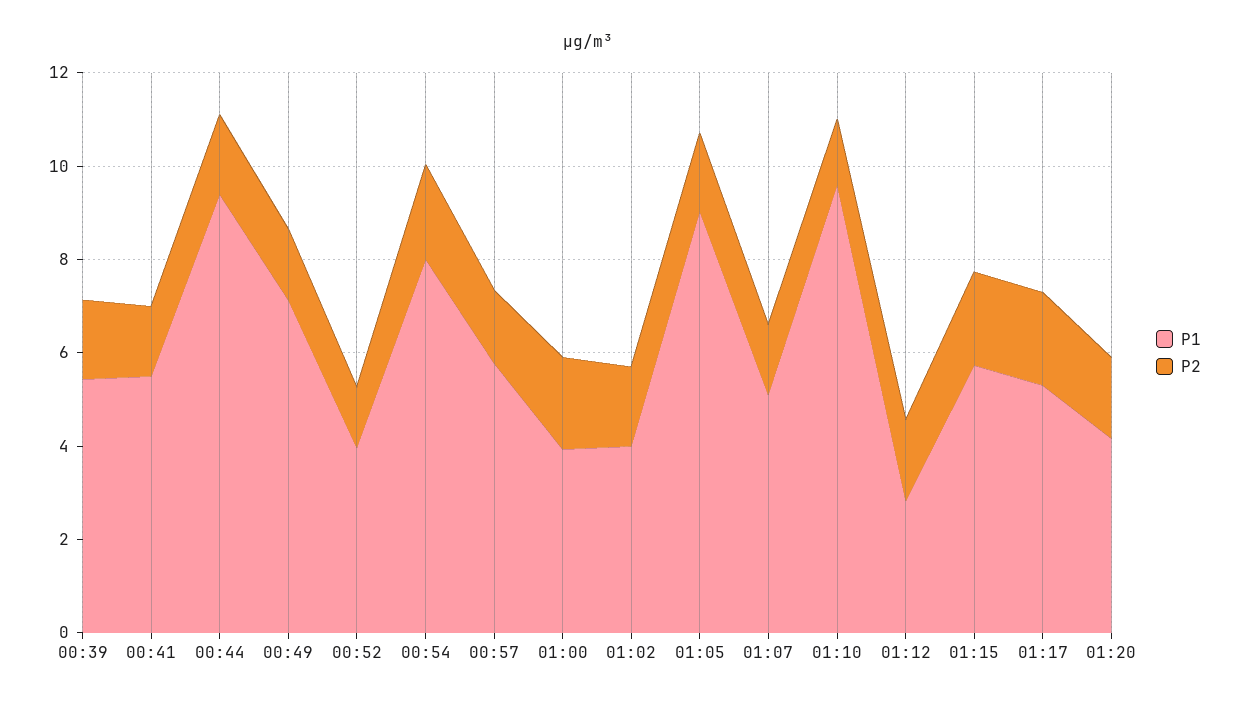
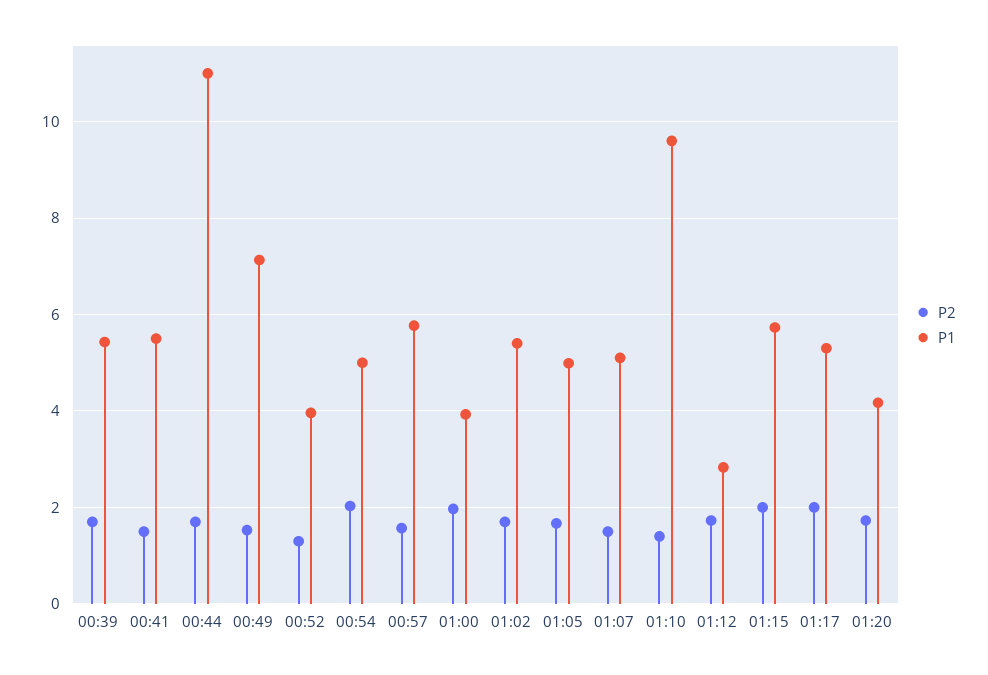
P1, 00:44: 9.5 -> 11
P1, 00:54: 8 -> 5
P1, 01:02: 4 -> 5.4
P1, 01:05: 9 -> 5

